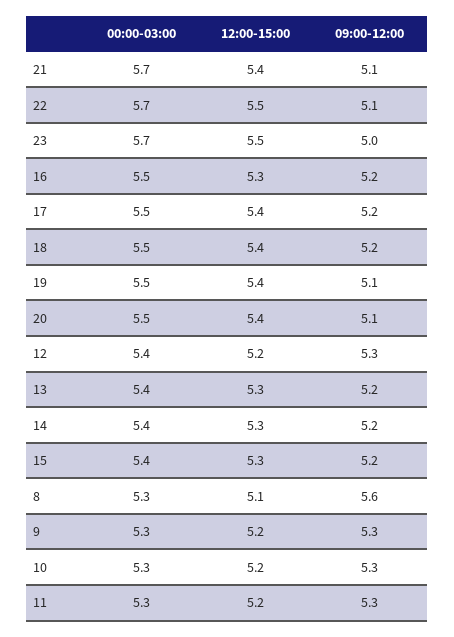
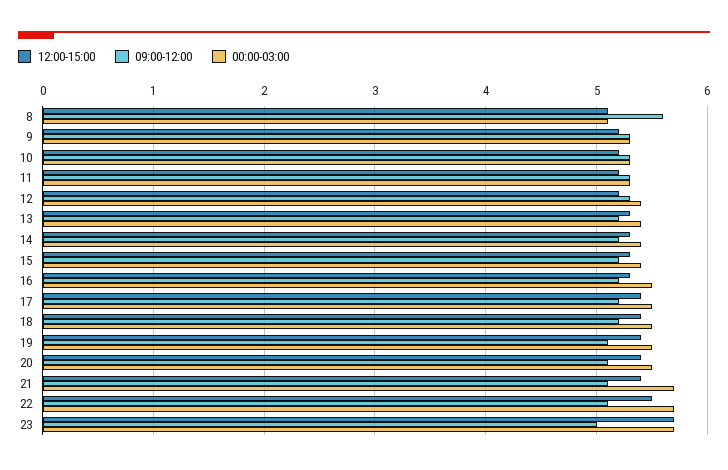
12:00-15:00, 23: 5.5 -> 5.7
00:00-03:00, 8: 5.3 -> 5.1

